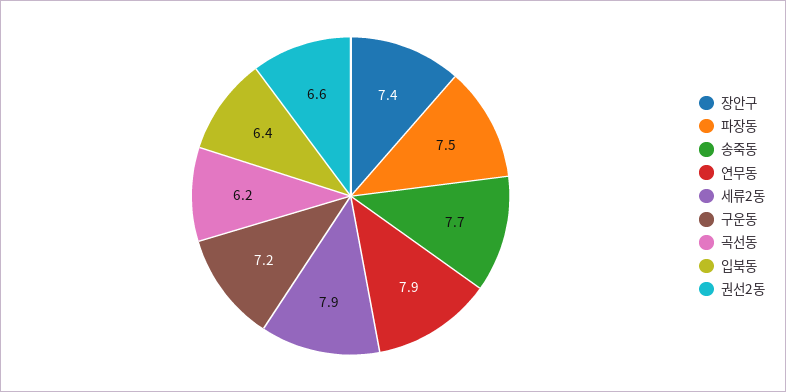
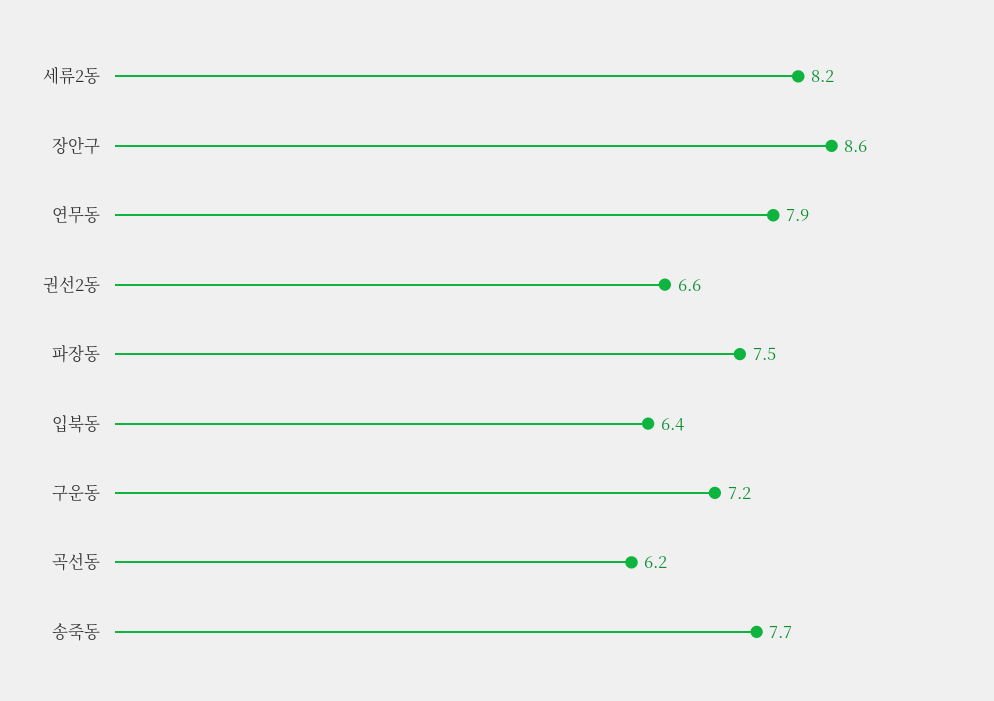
장안구: 7.4 -> 8.6
세류2동: 7.9 -> 8.2

